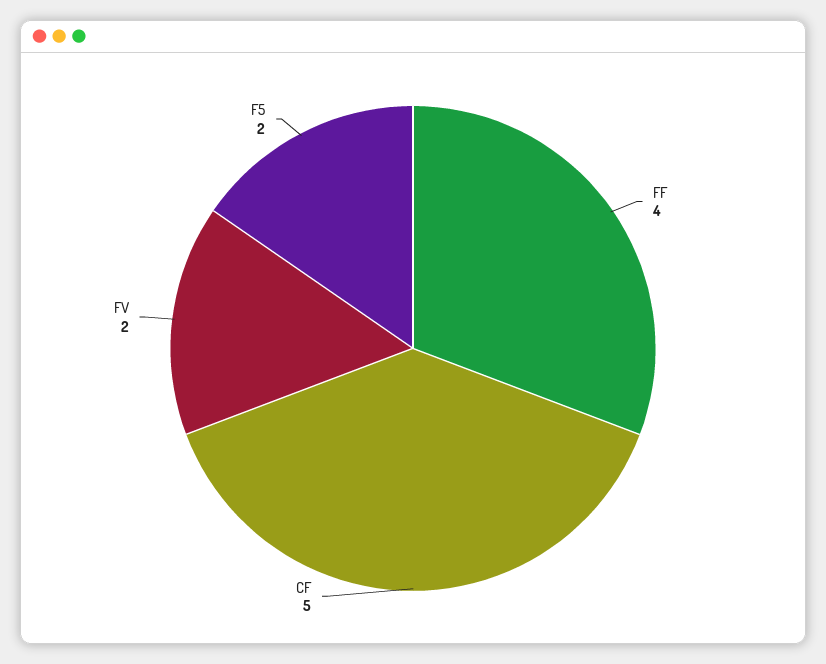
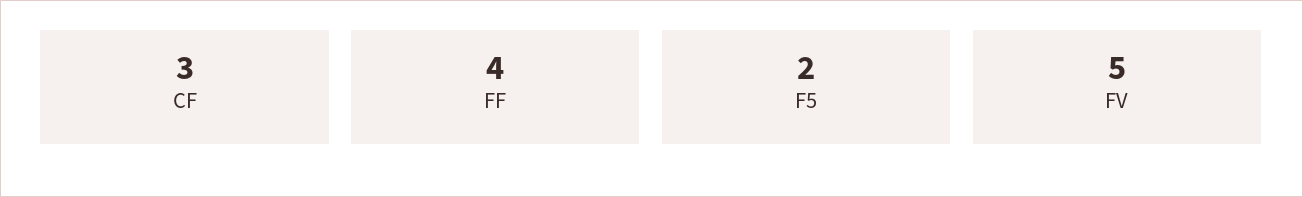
CF: 5 -> 3
FV: 2 -> 5

